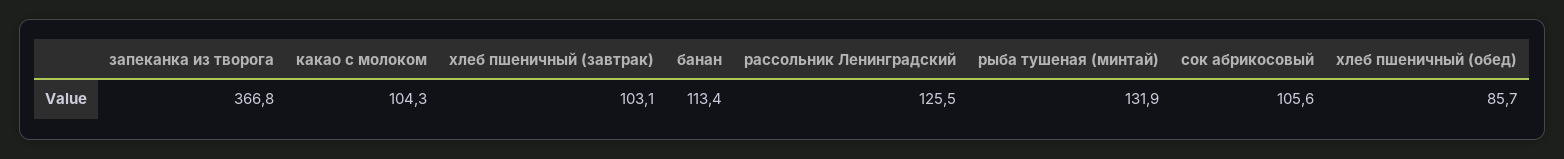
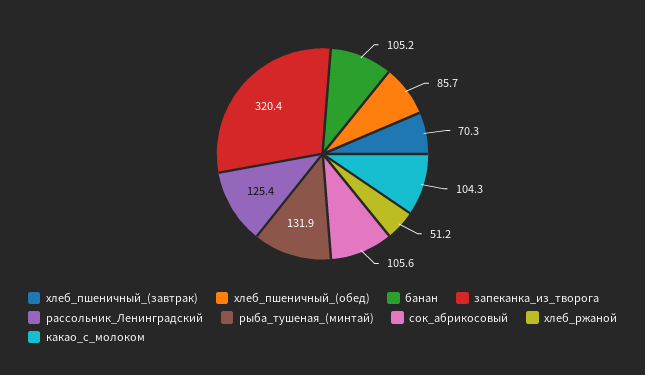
запеканка из творога: 366.8 -> 320.4
хлеб пшеничный (завтрак): 103.1 -> 70.3
банан: 113.4 -> 105.2
рассольник Ленинградский: 125.5 -> 125.4
хлеб_ржаной: none -> 51.2

